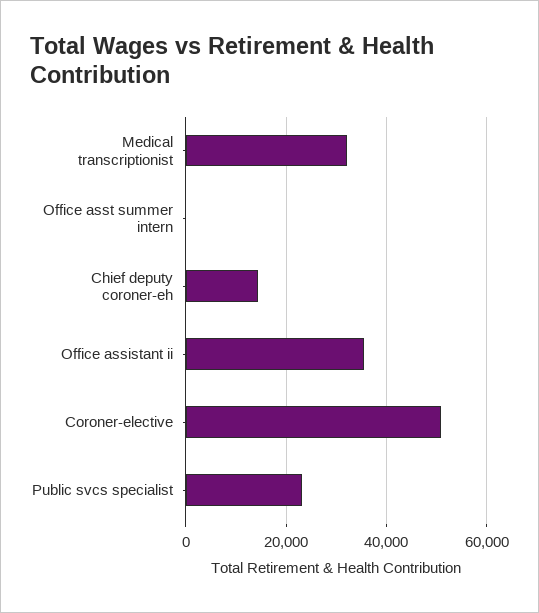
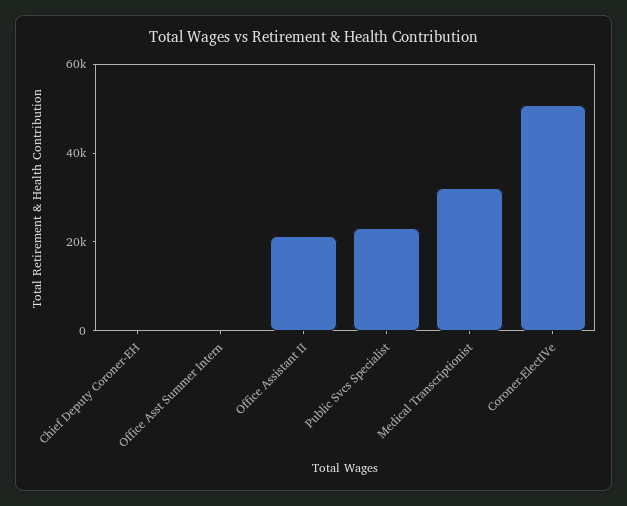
Chief deputy coroner-eh: 14000 -> 0
Office assistant ii: 36000 -> 20000

